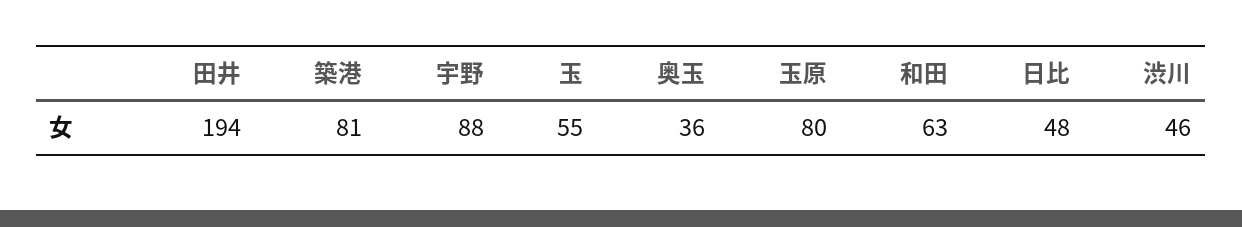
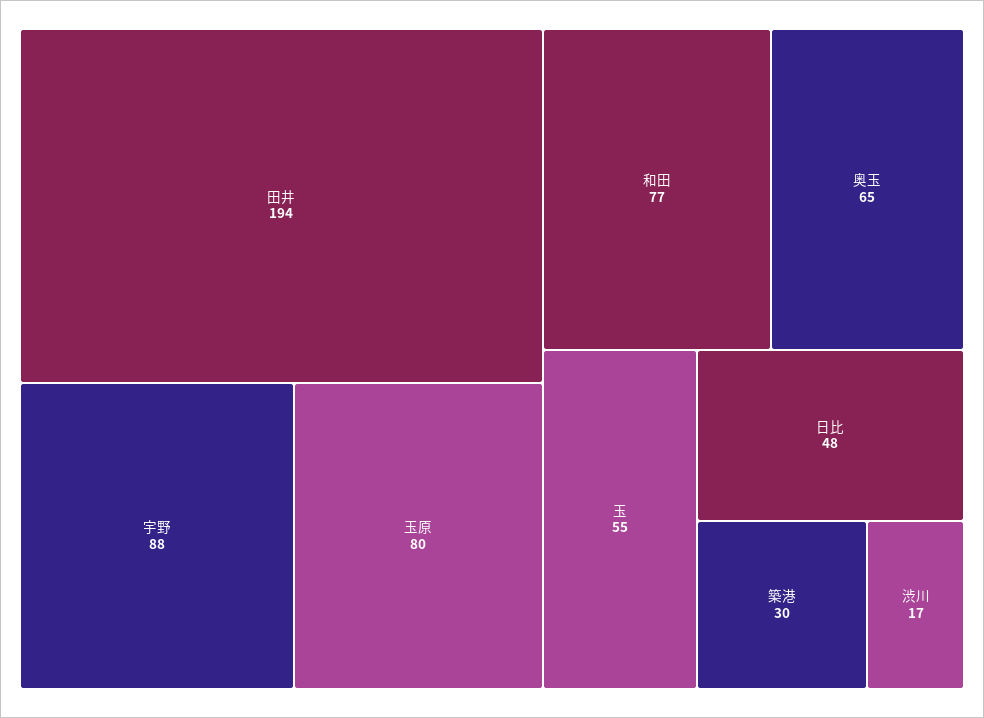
築港: 81 -> 30
奥玉: 36 -> 65
和田: 63 -> 77
渋川: 46 -> 17

